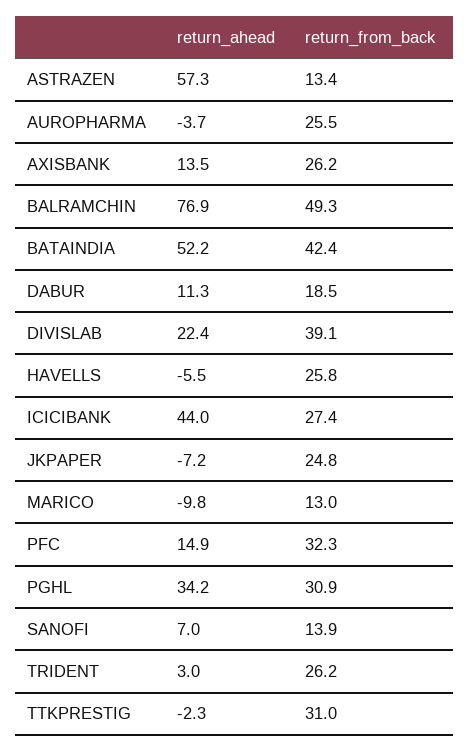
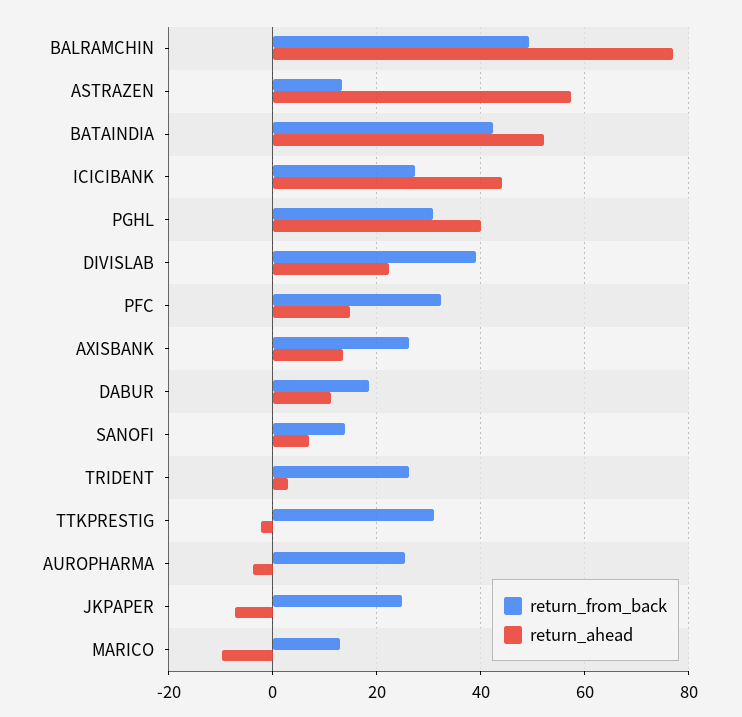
return_ahead, HAVELLS: -5.5 -> none
return_from_back, HAVELLS: 25.8 -> none
return_ahead, PGHL: 34.2 -> 40

